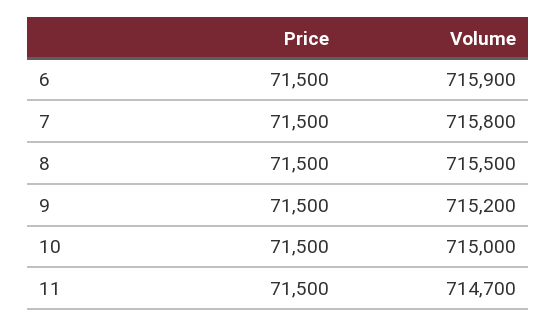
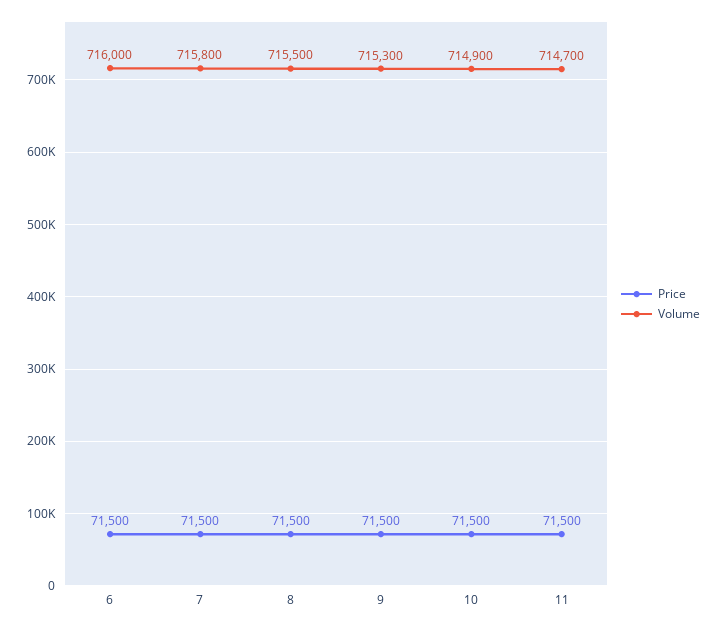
Volume, 6: 715900 -> 716000
Volume, 9: 715200 -> 715300
Volume, 10: 715000 -> 714900

